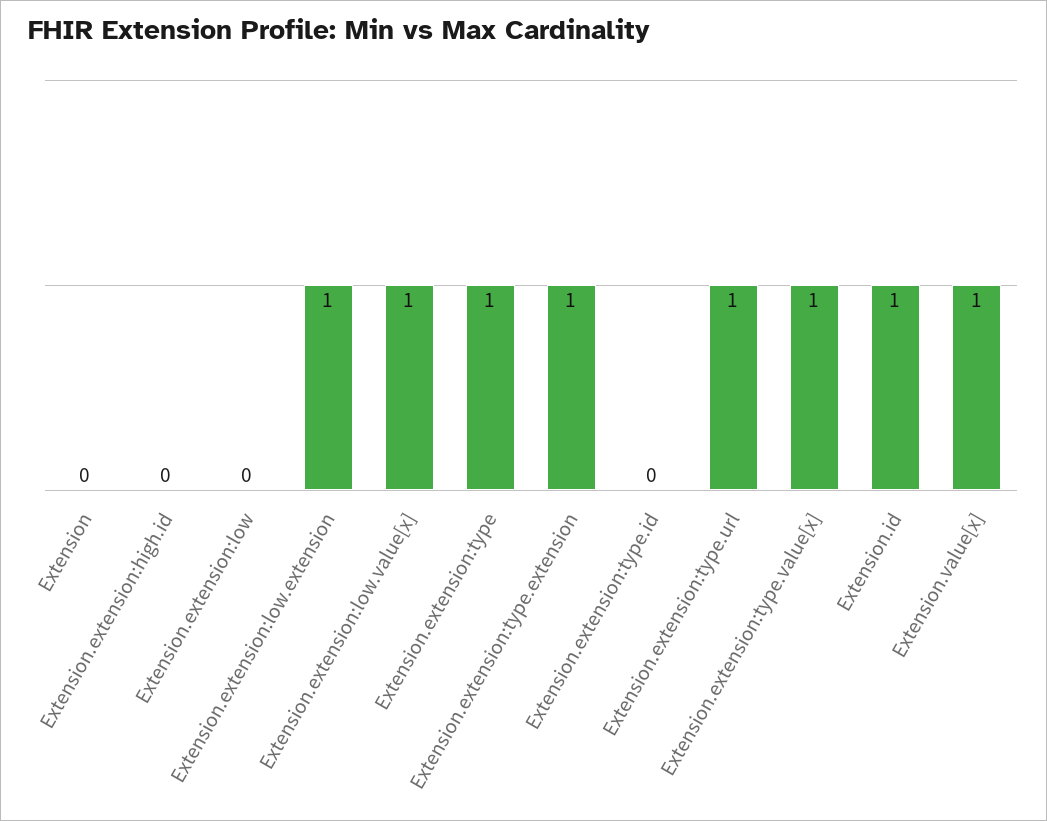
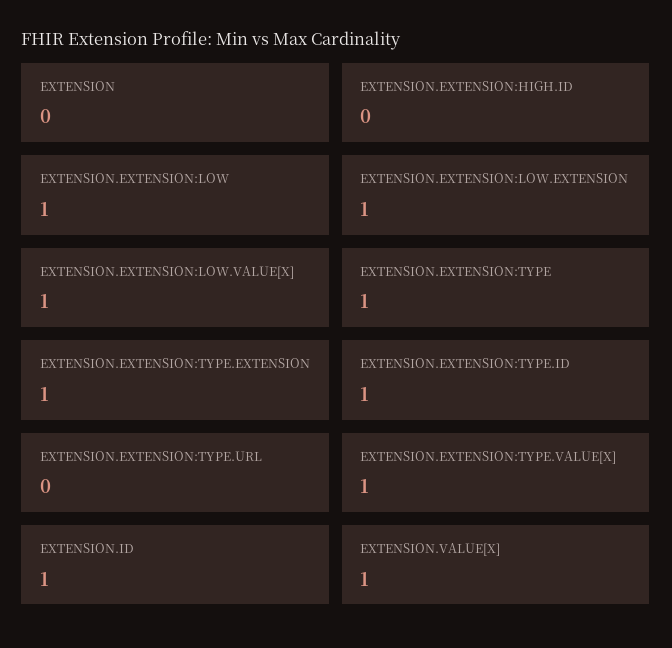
Extension.extension:low: 0 -> 1
Extension.extension:type.id: 0 -> 1
Extension.extension:type.url: 1 -> 0

